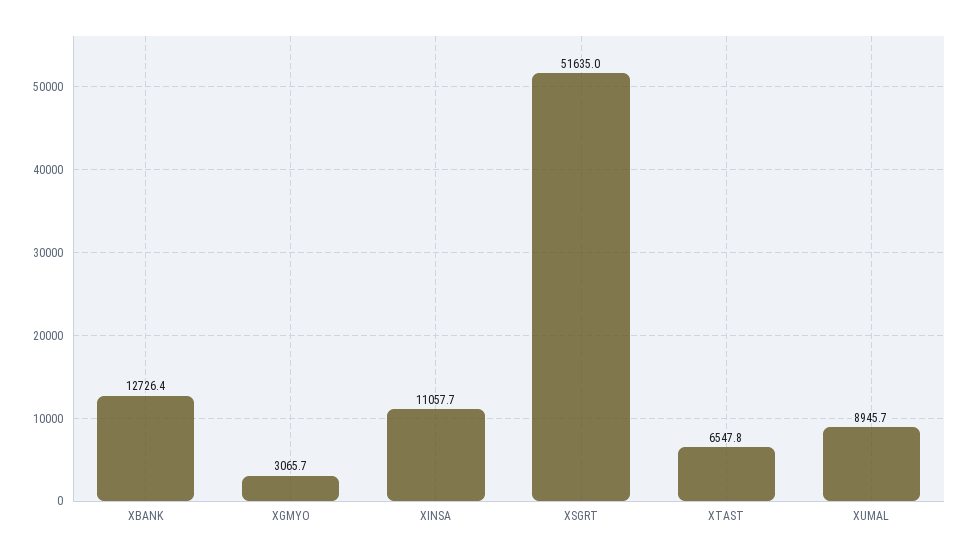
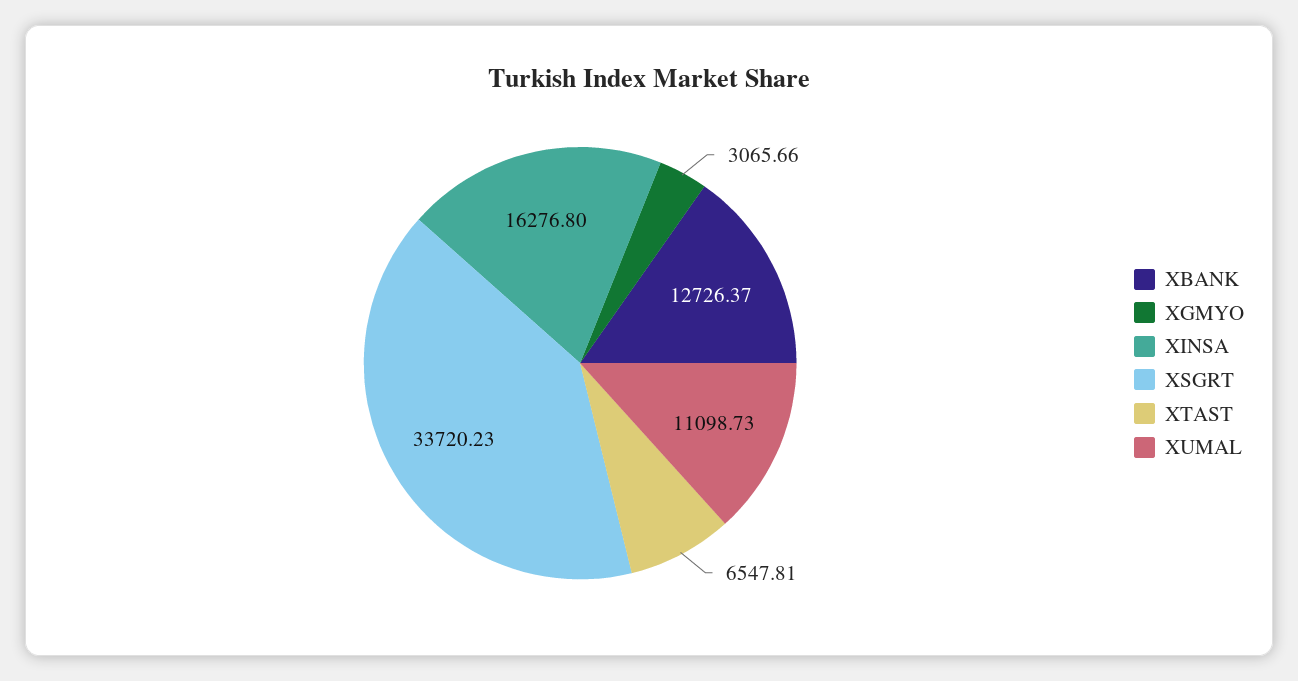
XINSA: 11057.7 -> 16276.8
XSGRT: 51635 -> 33720.23
XUMAL: 8945.7 -> 11098.73

